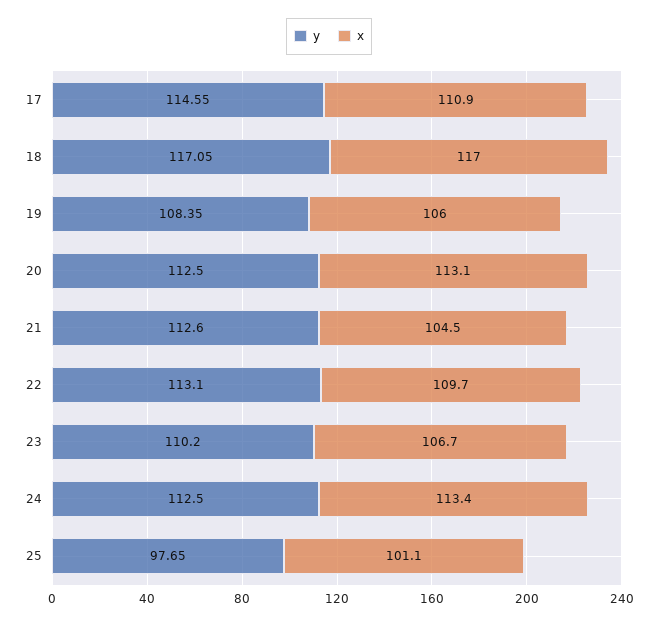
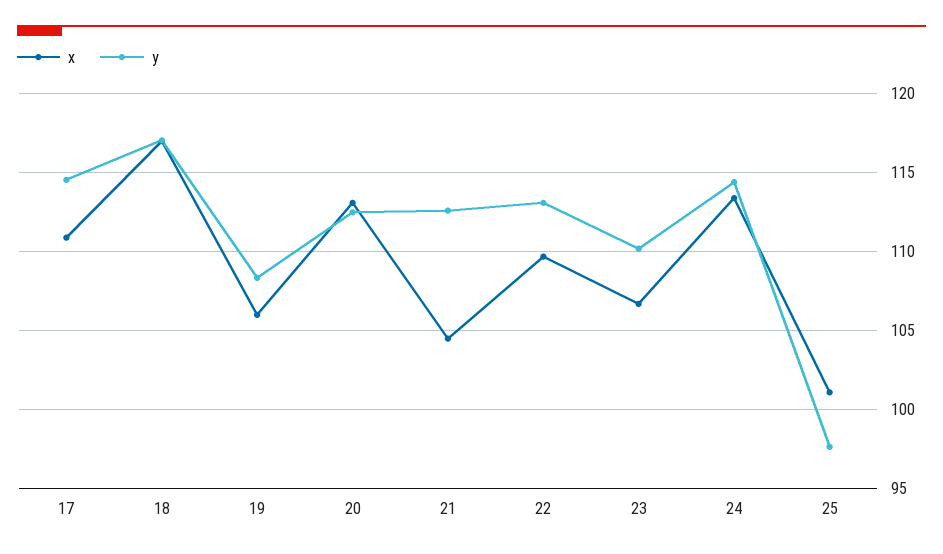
y, 24: 112.5 -> 114.5

